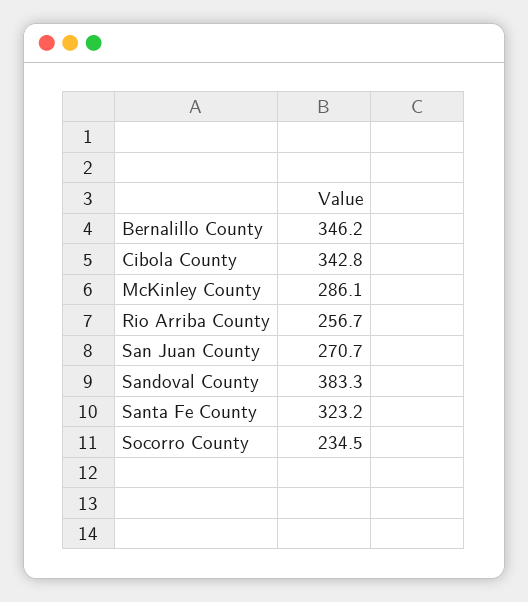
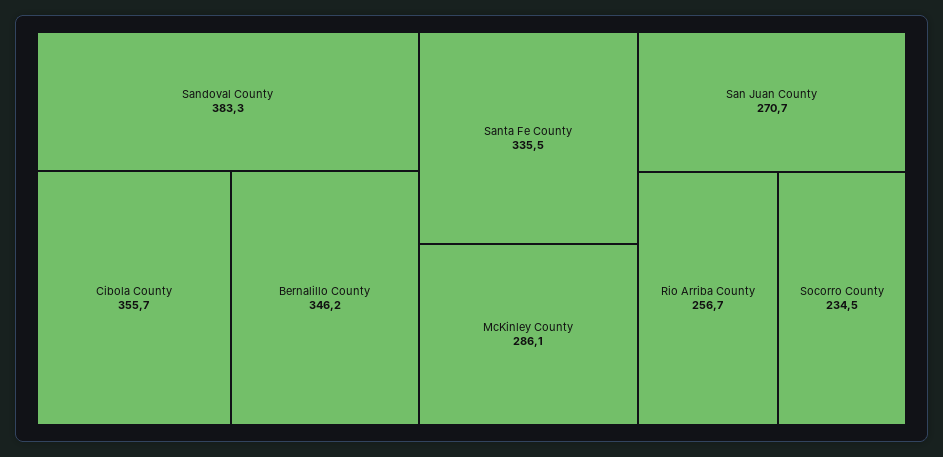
Cibola County: 342.8 -> 355.7
Santa Fe County: 323.2 -> 335.5

